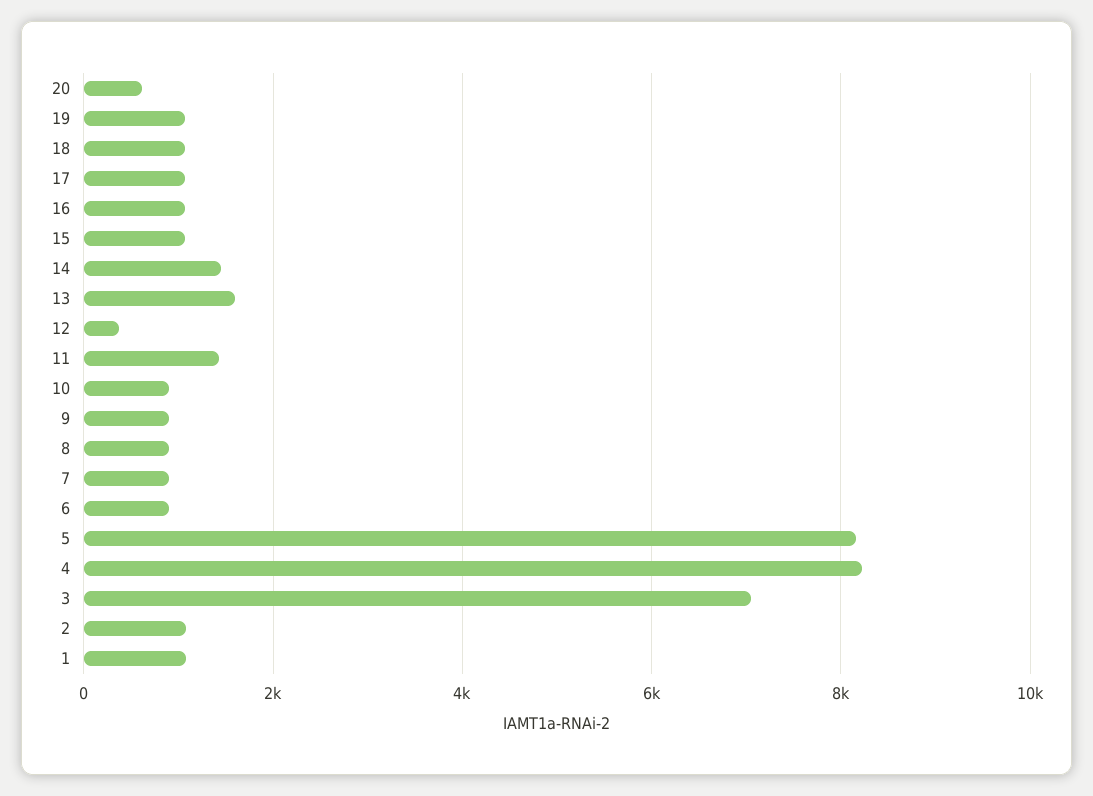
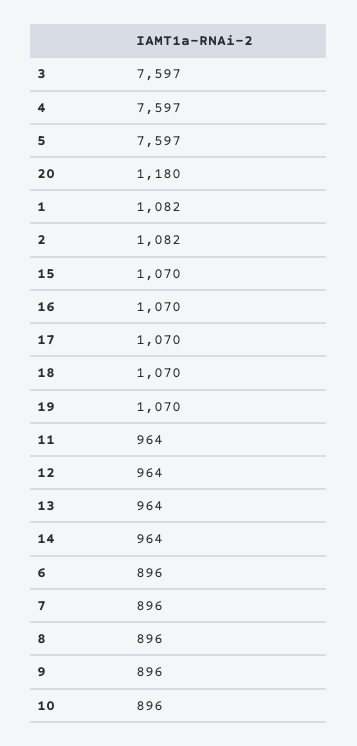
20: 600 -> 1180
14: 1400 -> 964
13: 1600 -> 964
12: 400 -> 964
11: 1400 -> 964
5: 8200 -> 7597
4: 8200 -> 7597
3: 7000 -> 7597

